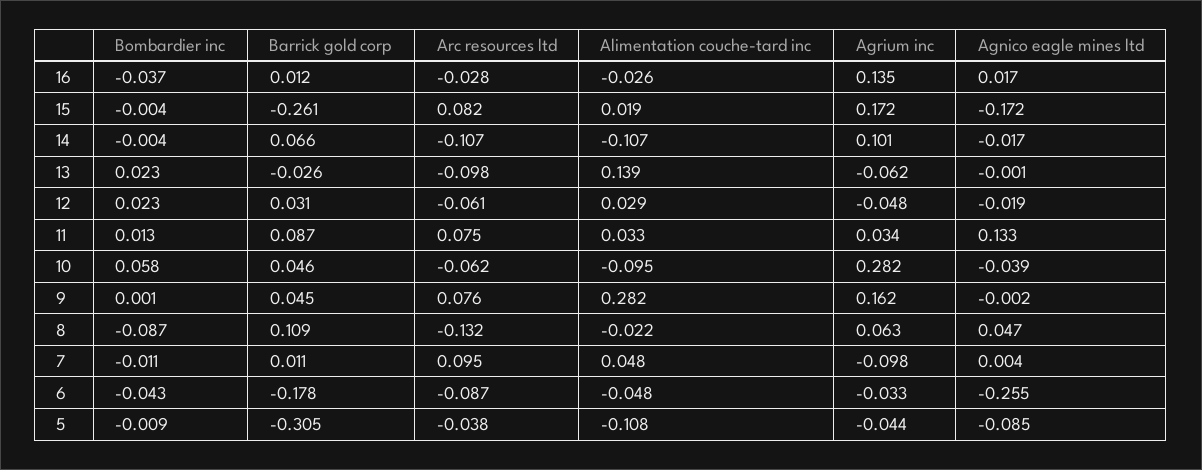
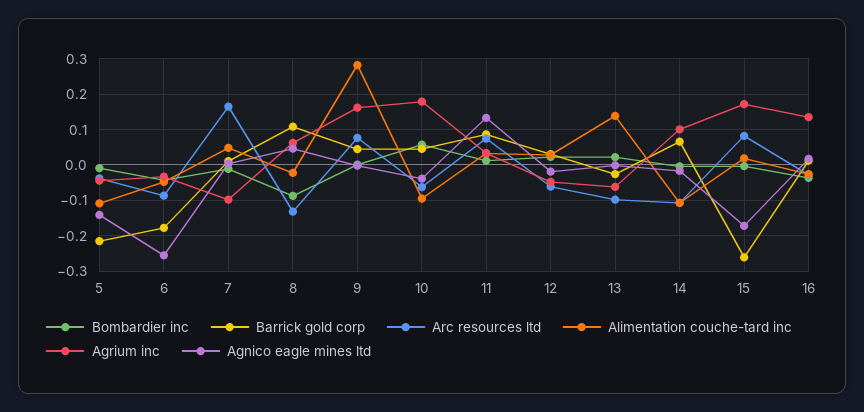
Agrium inc, 10: 0.282 -> 0.18
Arc resources ltd, 7: 0.095 -> 0.16
Barrick gold corp, 5: -0.305 -> -0.22
Agnico eagle mines ltd, 5: -0.085 -> -0.14

